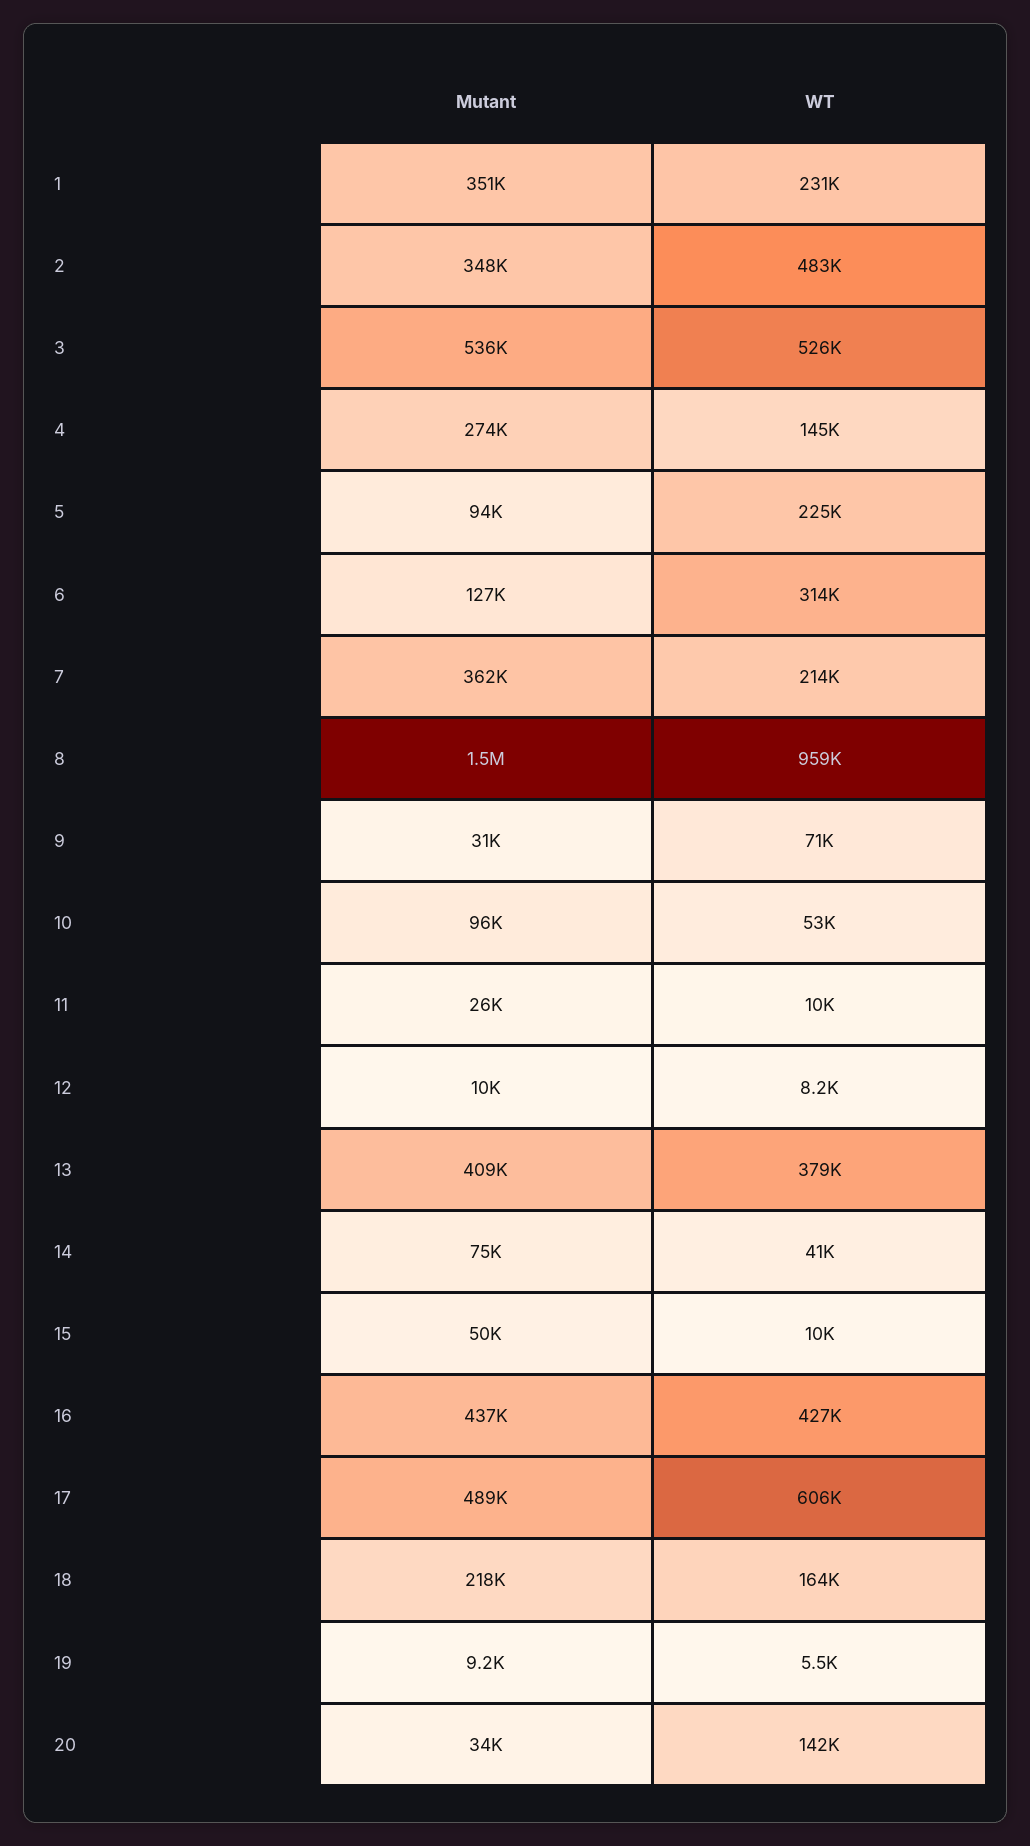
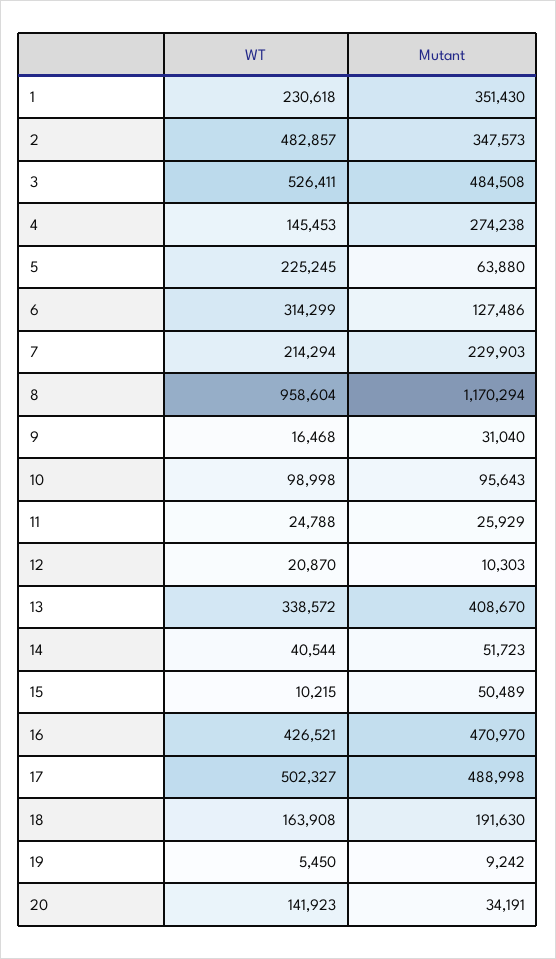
Mutant, 3: 536000 -> 484508
Mutant, 5: 94000 -> 63880
Mutant, 7: 362000 -> 229903
Mutant, 8: 1500000 -> 1170294
WT, 9: 71000 -> 16468
WT, 10: 53000 -> 98998
WT, 11: 10000 -> 24788
WT, 12: 8200 -> 20870
WT, 13: 379000 -> 338572
Mutant, 14: 75000 -> 51723
Mutant, 16: 437000 -> 470970
WT, 17: 606000 -> 502327
Mutant, 18: 218000 -> 191630

